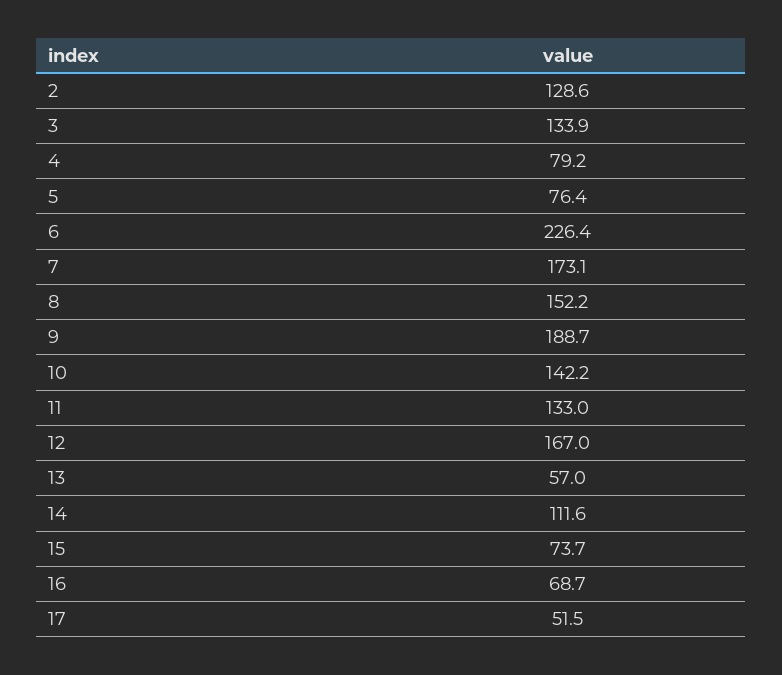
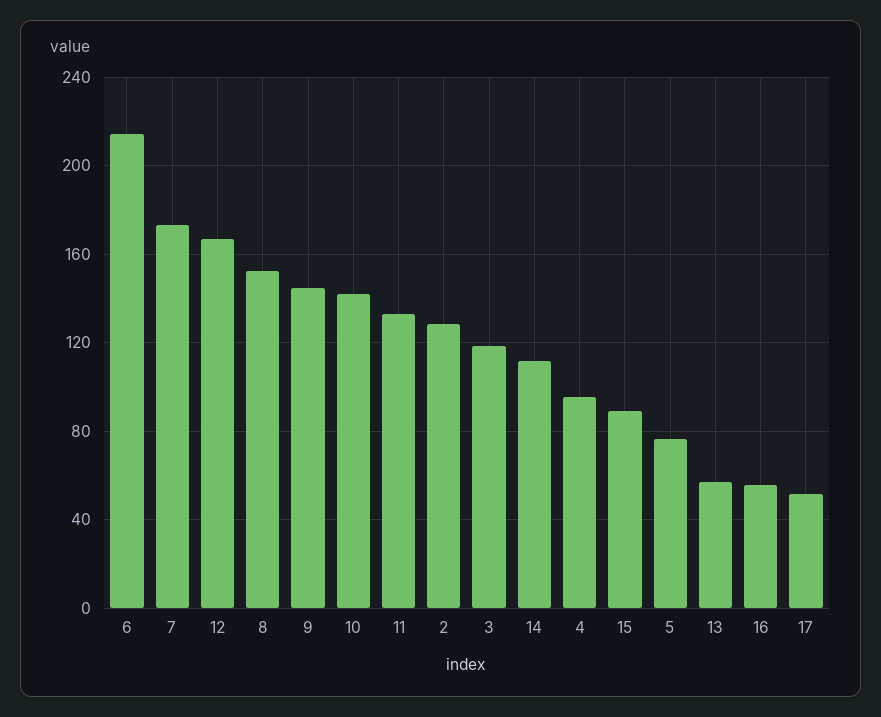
3: 133.9 -> 120
4: 79.2 -> 95
6: 226.4 -> 215
9: 188.7 -> 145
15: 73.7 -> 90
16: 68.7 -> 55

